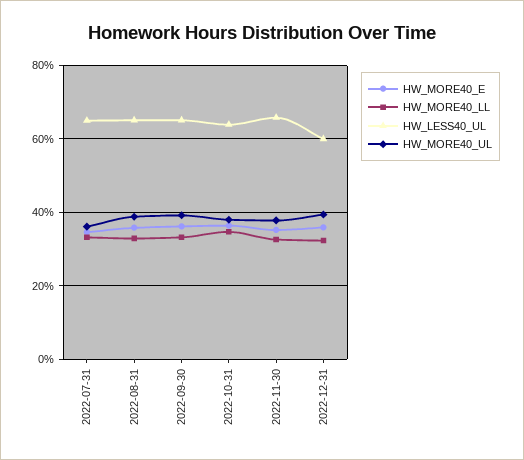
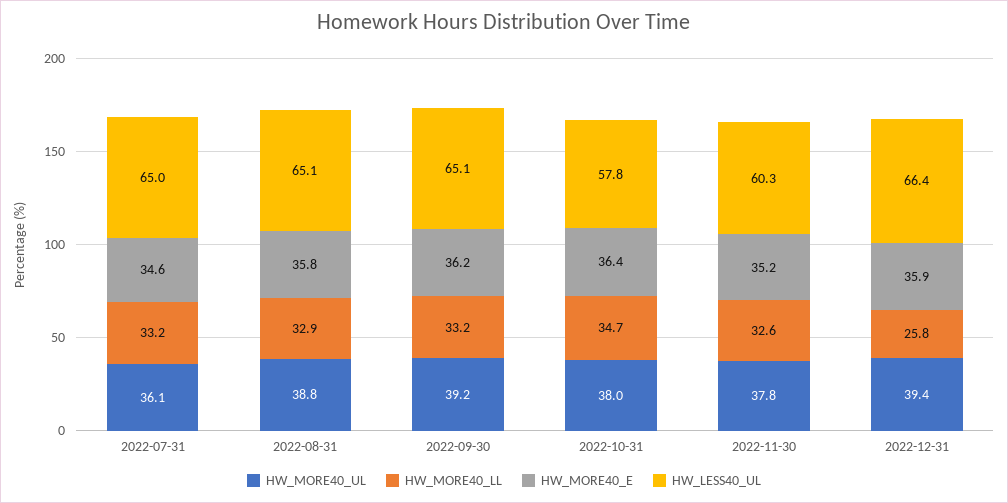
HW_LESS40_UL, 2022-10-31: 64 -> 57.8
HW_LESS40_UL, 2022-11-30: 66 -> 60.3
HW_MORE40_LL, 2022-12-31: 32 -> 25.8
HW_LESS40_UL, 2022-12-31: 60 -> 66.4

